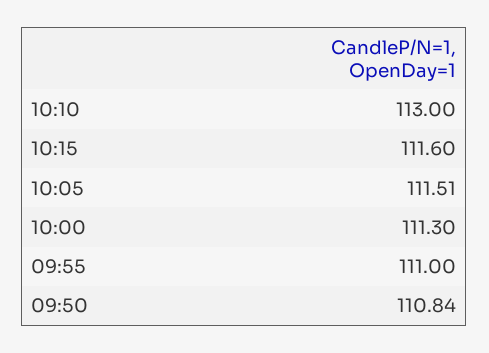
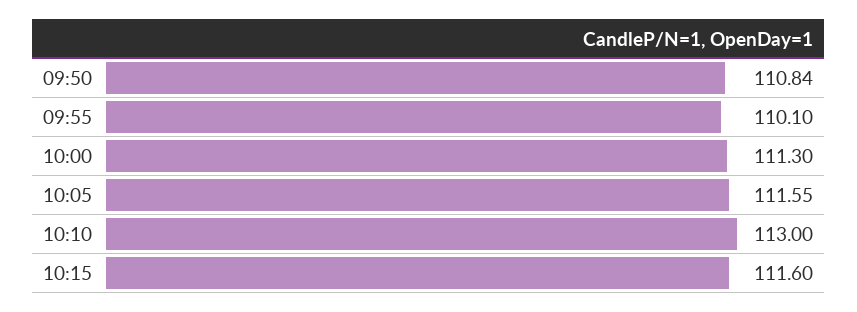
10:05: 111.51 -> 111.55
09:55: 111 -> 110.1

